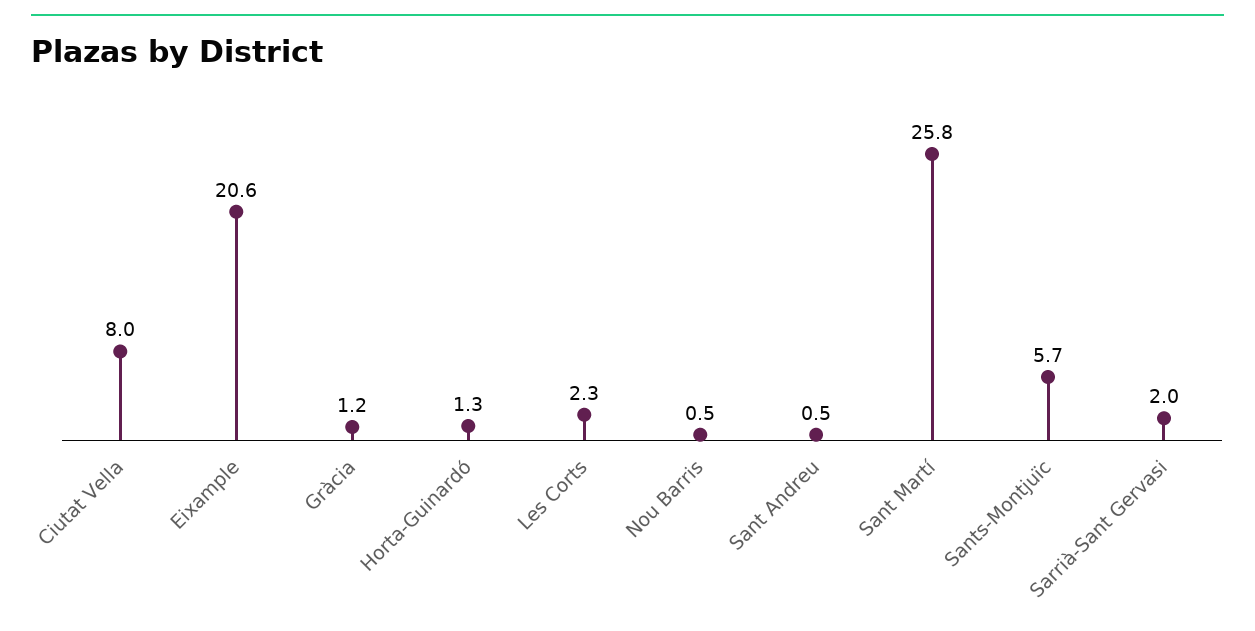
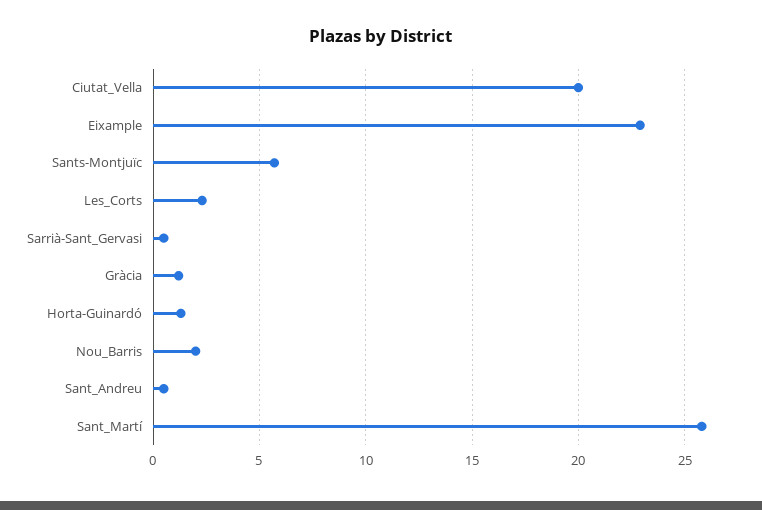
Ciutat Vella: 8 -> 20
Eixample: 20.6 -> 23
Nou Barris: 0.5 -> 2
Sarrià-Sant Gervasi: 2 -> 0.5

